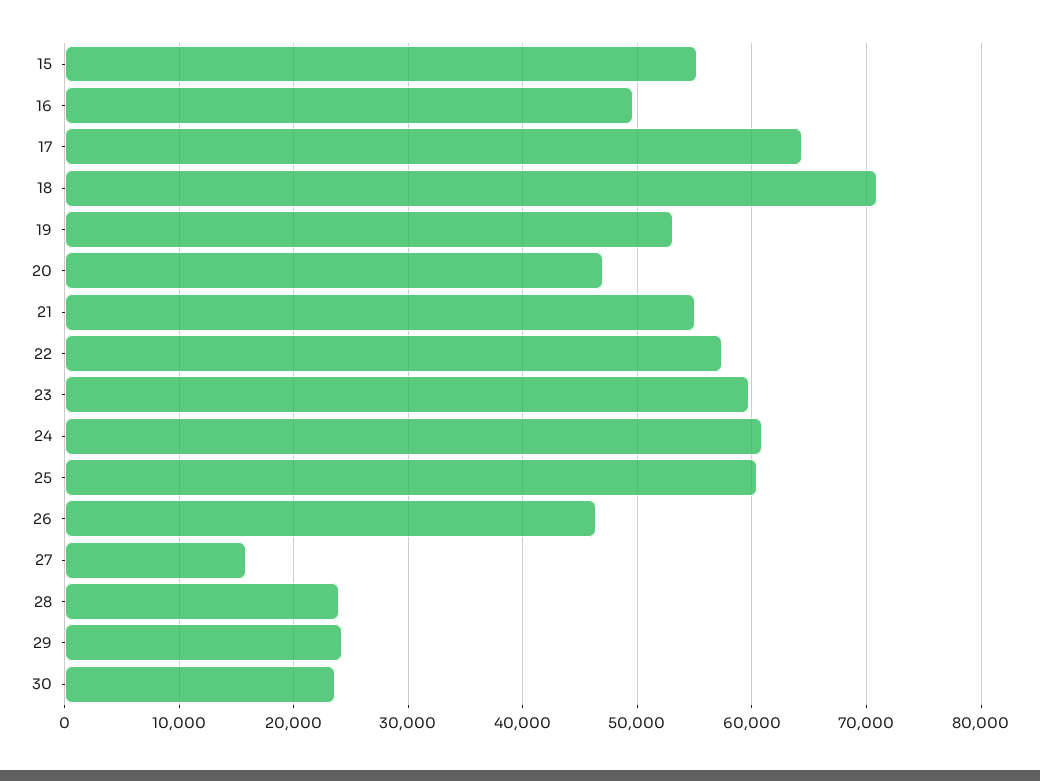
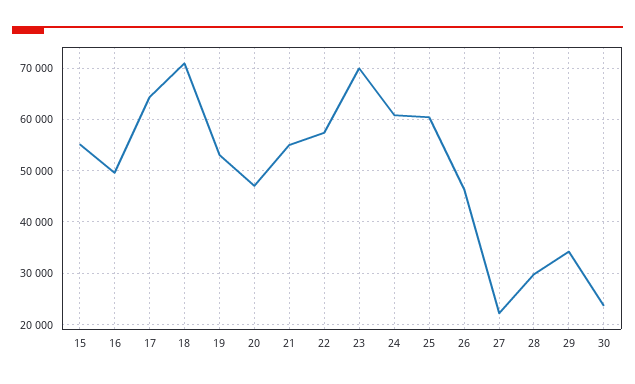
23: 60000 -> 70000
27: 16000 -> 22000
28: 24000 -> 30000
29: 24000 -> 34000

